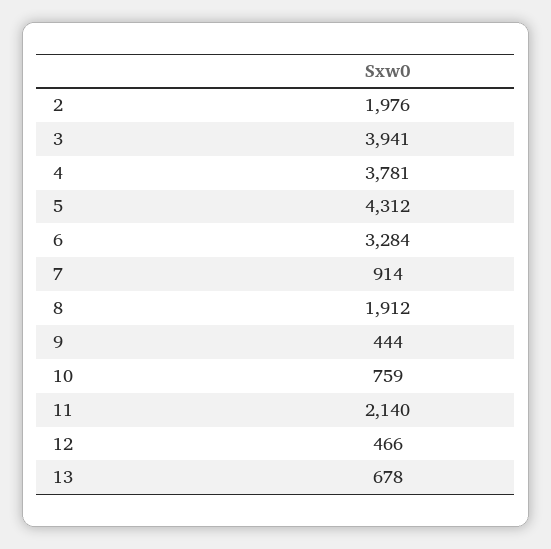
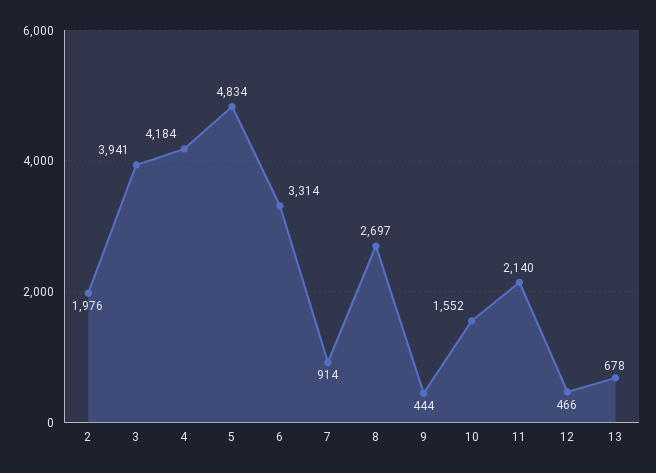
4: 3781 -> 4184
5: 4312 -> 4834
6: 3284 -> 3314
8: 1912 -> 2697
10: 759 -> 1552

